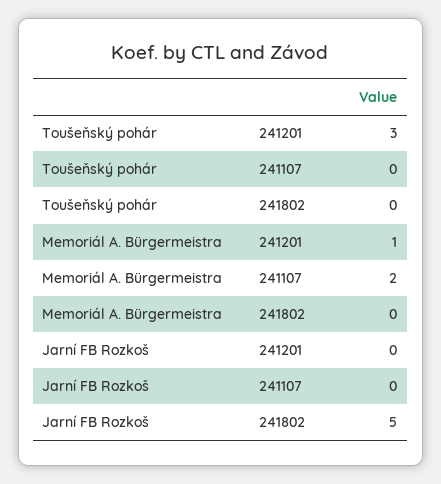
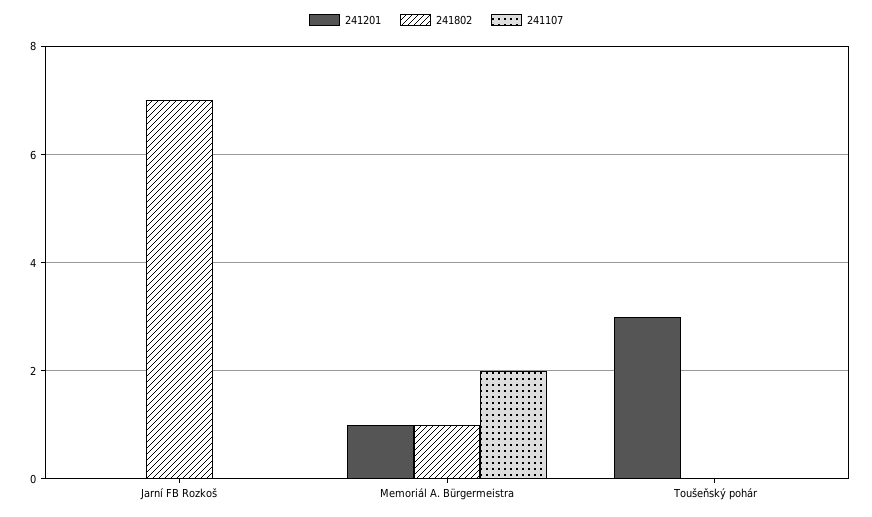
241802, Memoriál A. Bürgermeistra: 0 -> 1
241802, Jarní FB Rozkoš: 5 -> 7

